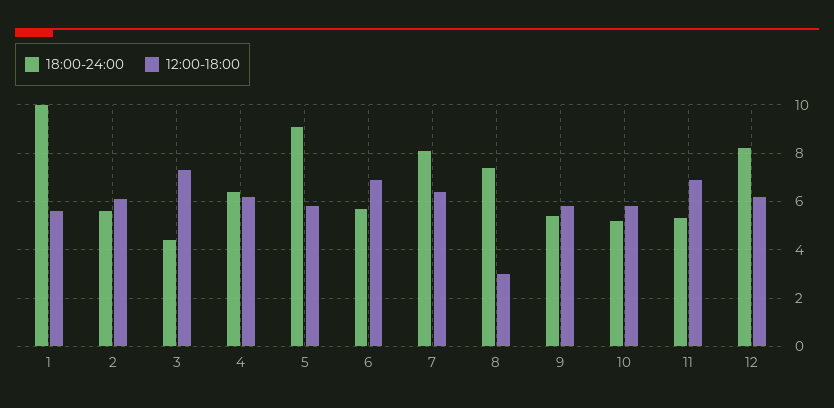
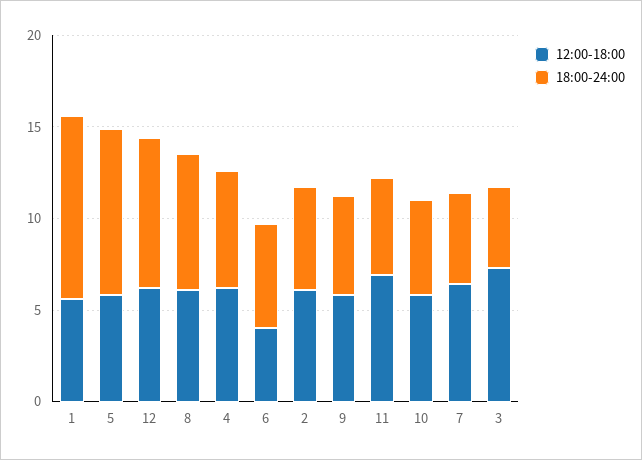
12:00-18:00, 6: 7 -> 4
18:00-24:00, 7: 8 -> 5
12:00-18:00, 8: 3 -> 6

